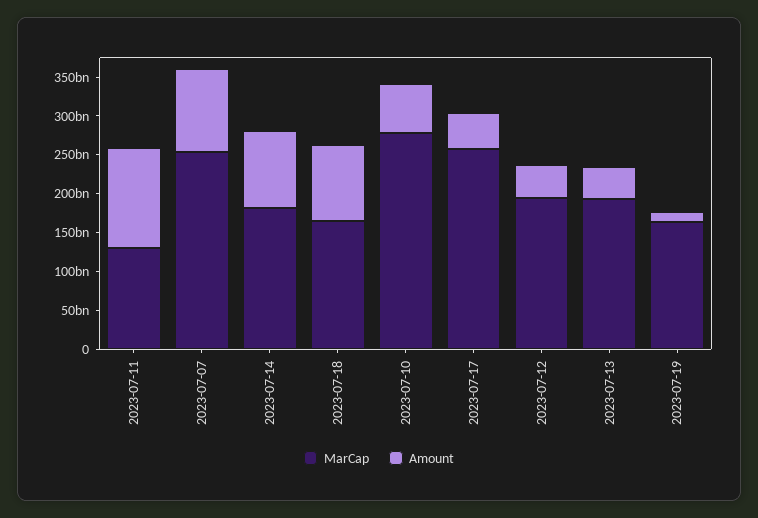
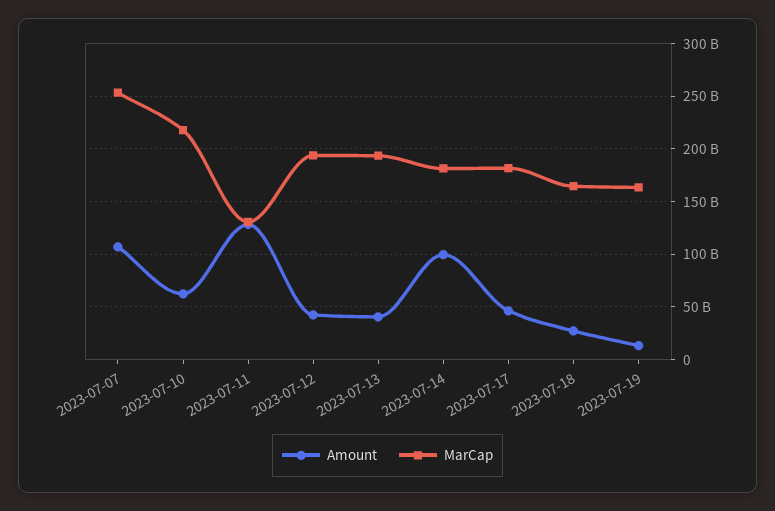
Amount, 2023-07-18: 100000000000 -> 30000000000
MarCap, 2023-07-10: 275000000000 -> 220000000000
MarCap, 2023-07-17: 250000000000 -> 180000000000

